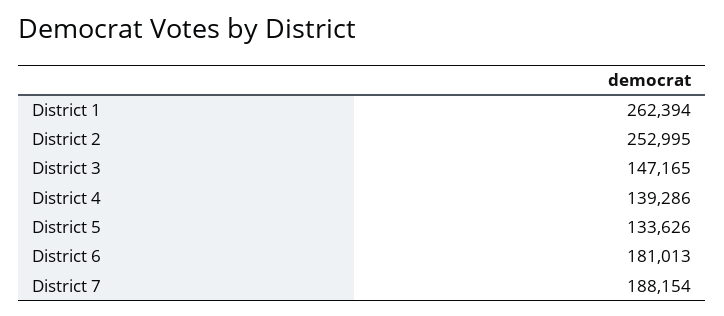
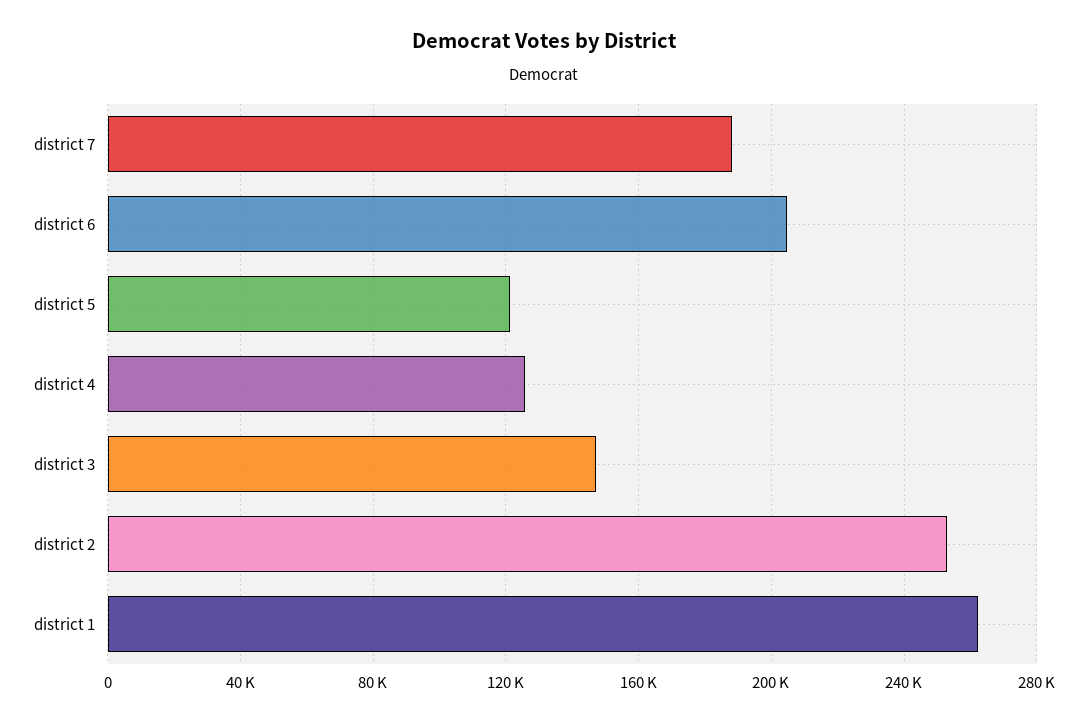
District 4: 139286 -> 125000
District 5: 133626 -> 120000
District 6: 181013 -> 205000

